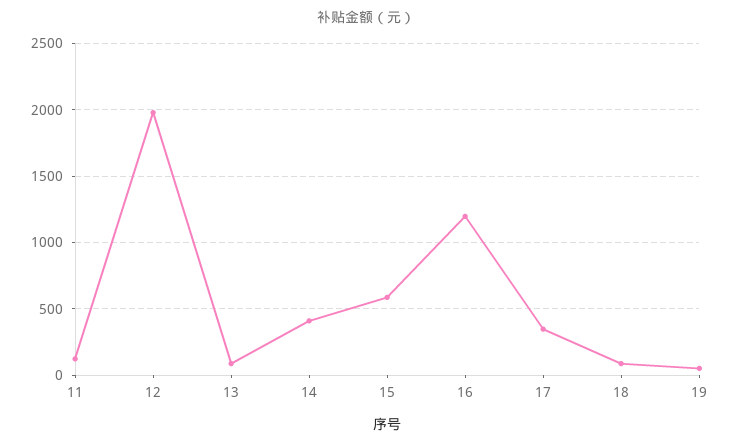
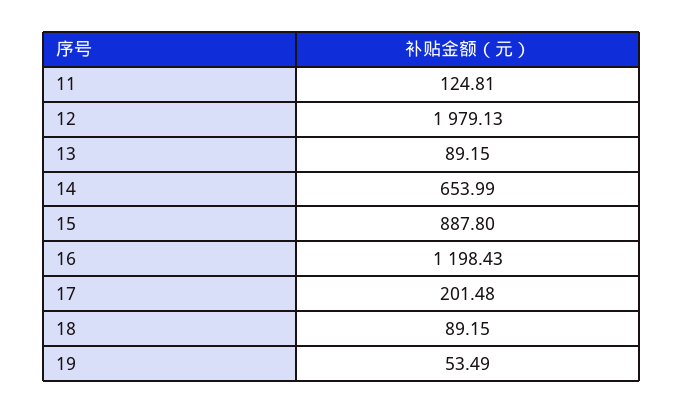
14: 400 -> 653.99
15: 600 -> 887.8
17: 350 -> 201.48

